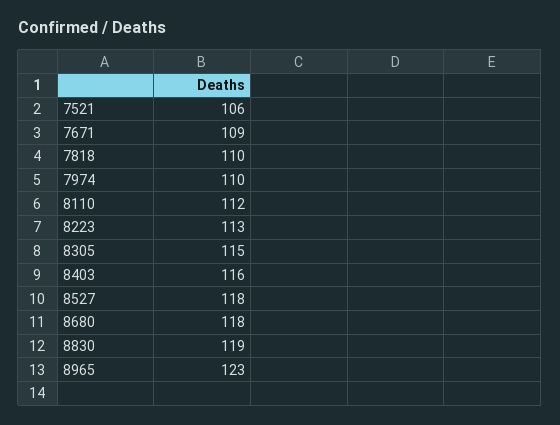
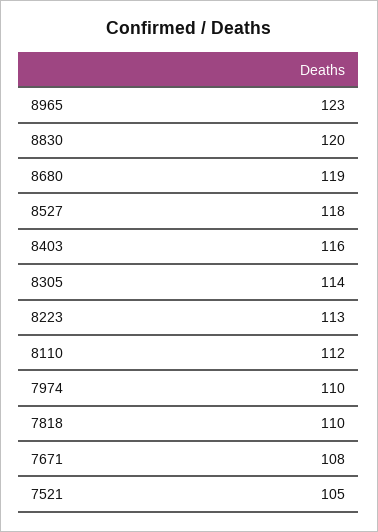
7521: 106 -> 105
7671: 109 -> 108
8305: 115 -> 114
8680: 118 -> 119
8830: 119 -> 120

